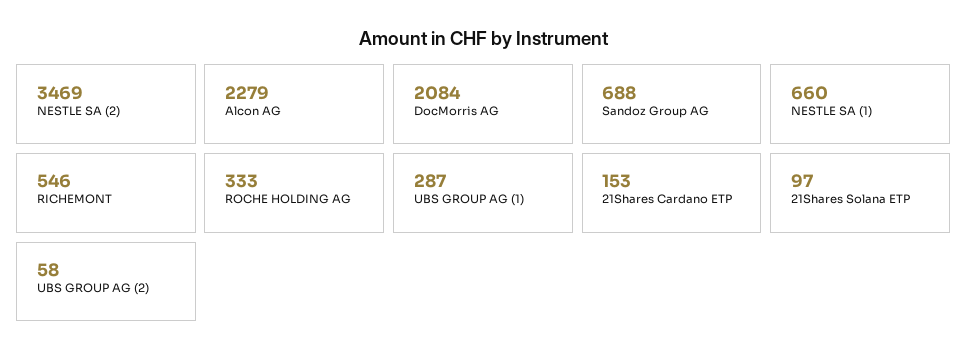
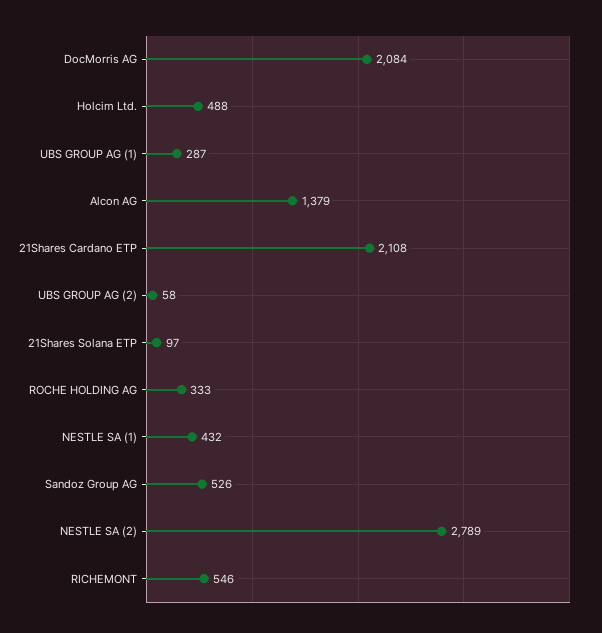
NESTLE SA (2): 3469 -> 2789
Alcon AG: 2279 -> 1379
Sandoz Group AG: 688 -> 526
NESTLE SA (1): 660 -> 432
21Shares Cardano ETP: 153 -> 2108
Holcim Ltd.: none -> 488

